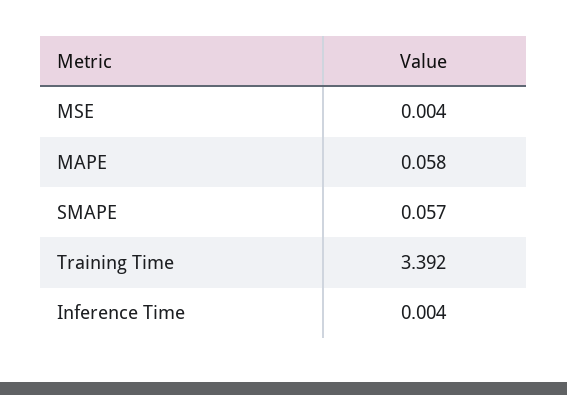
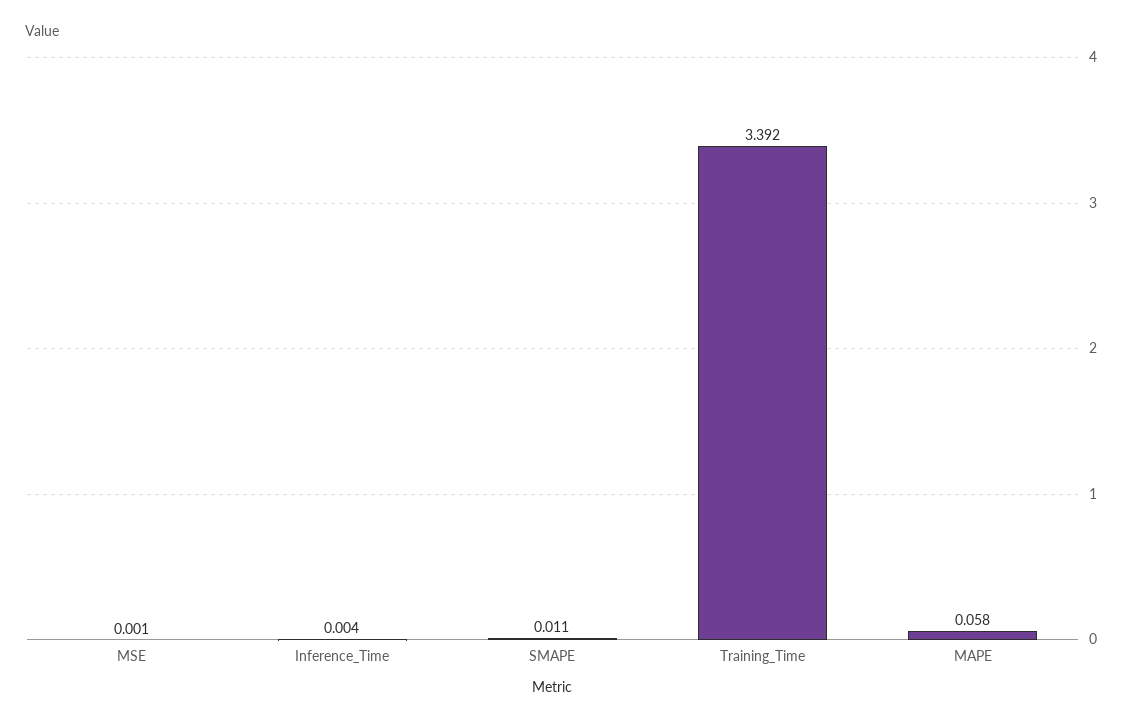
MSE: 0.004 -> 0.001
SMAPE: 0.057 -> 0.011

